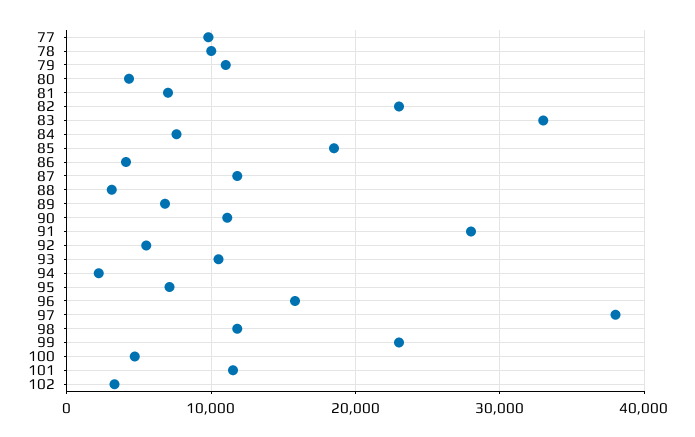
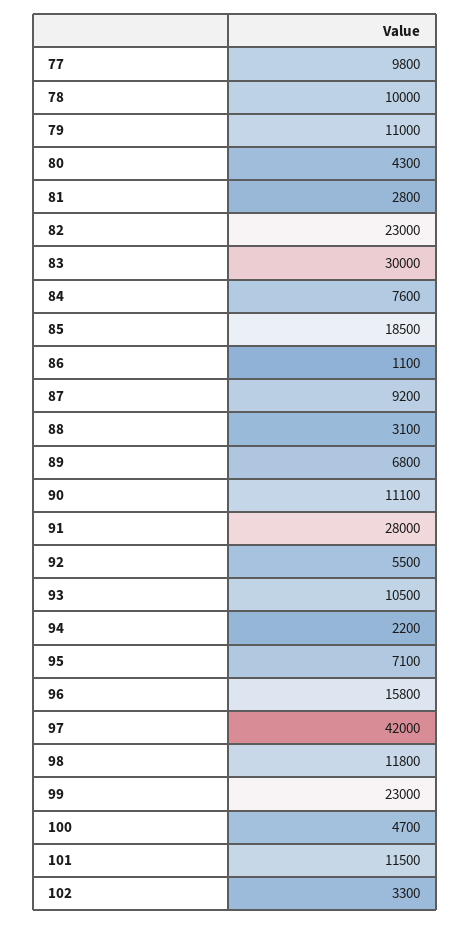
81: 7000 -> 2800
83: 33000 -> 30000
86: 4000 -> 1100
87: 12000 -> 9200
97: 38000 -> 42000

